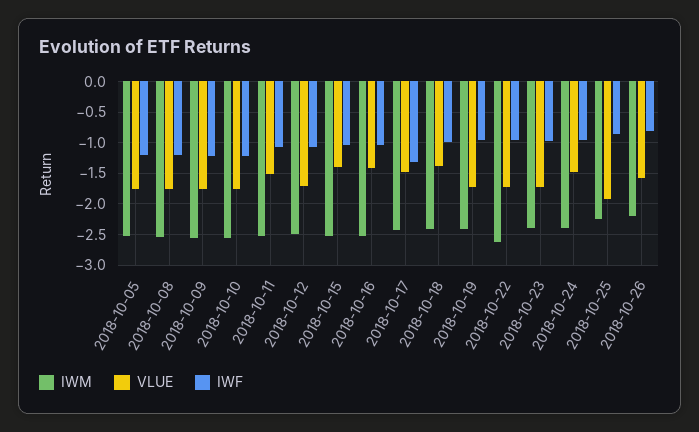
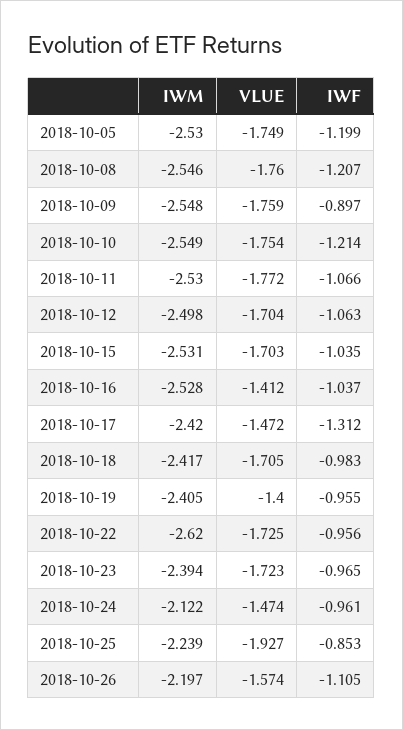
IWF, 2018-10-09: -1.2 -> -0.897
VLUE, 2018-10-11: -1.5 -> -1.772
VLUE, 2018-10-15: -1.4 -> -1.703
VLUE, 2018-10-18: -1.4 -> -1.705
VLUE, 2018-10-19: -1.7 -> -1.4
IWM, 2018-10-24: -2.4 -> -2.122
IWF, 2018-10-26: -0.8 -> -1.105

